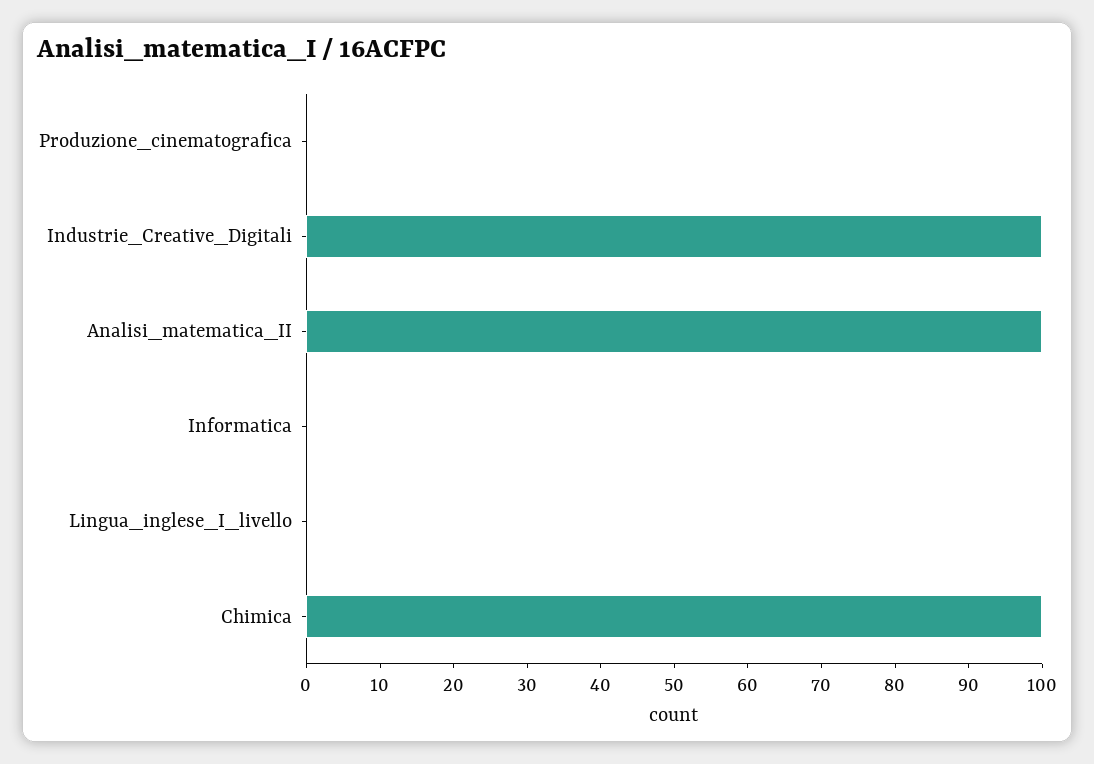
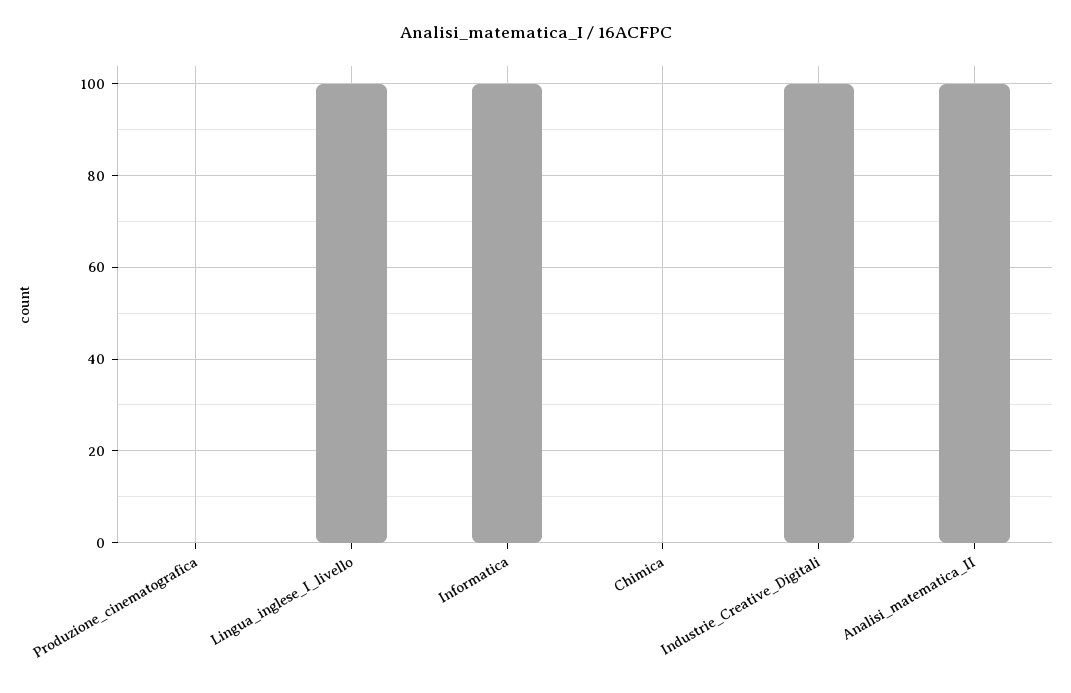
Informatica: 0 -> 100
Lingua_inglese_I_livello: 0 -> 100
Chimica: 100 -> 0

